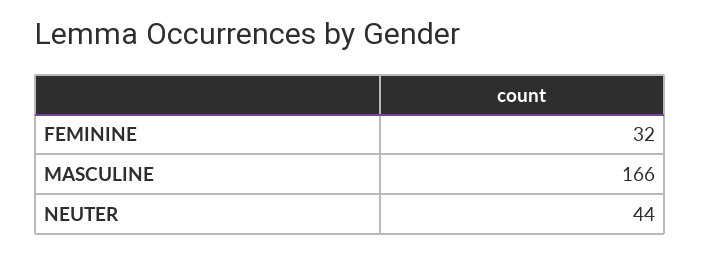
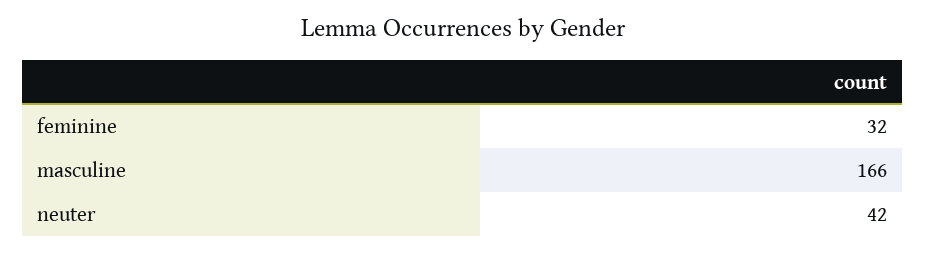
NEUTER: 44 -> 42

